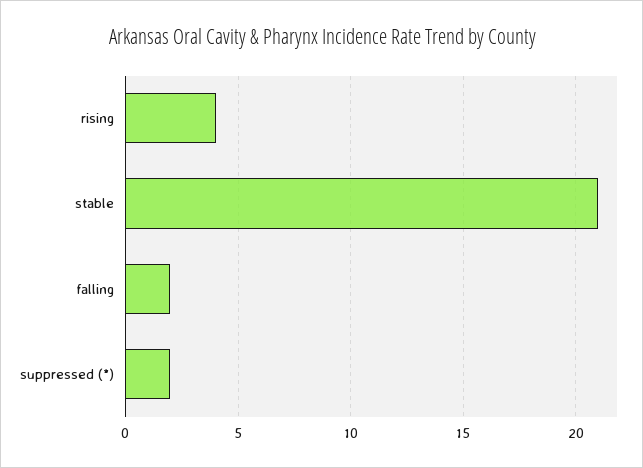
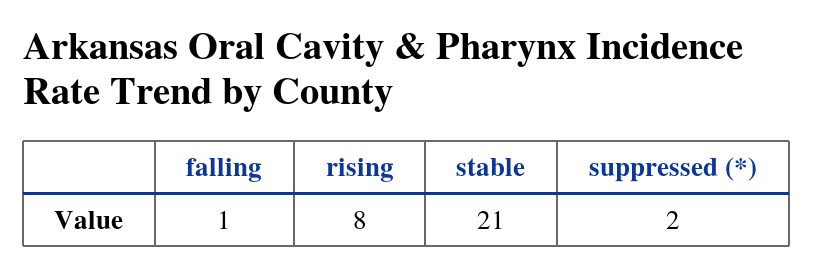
rising: 4 -> 8
falling: 2 -> 1

